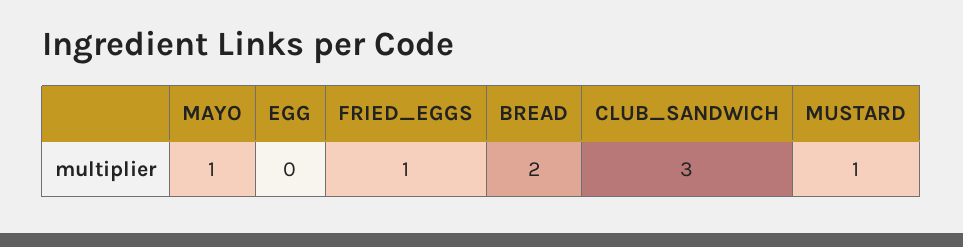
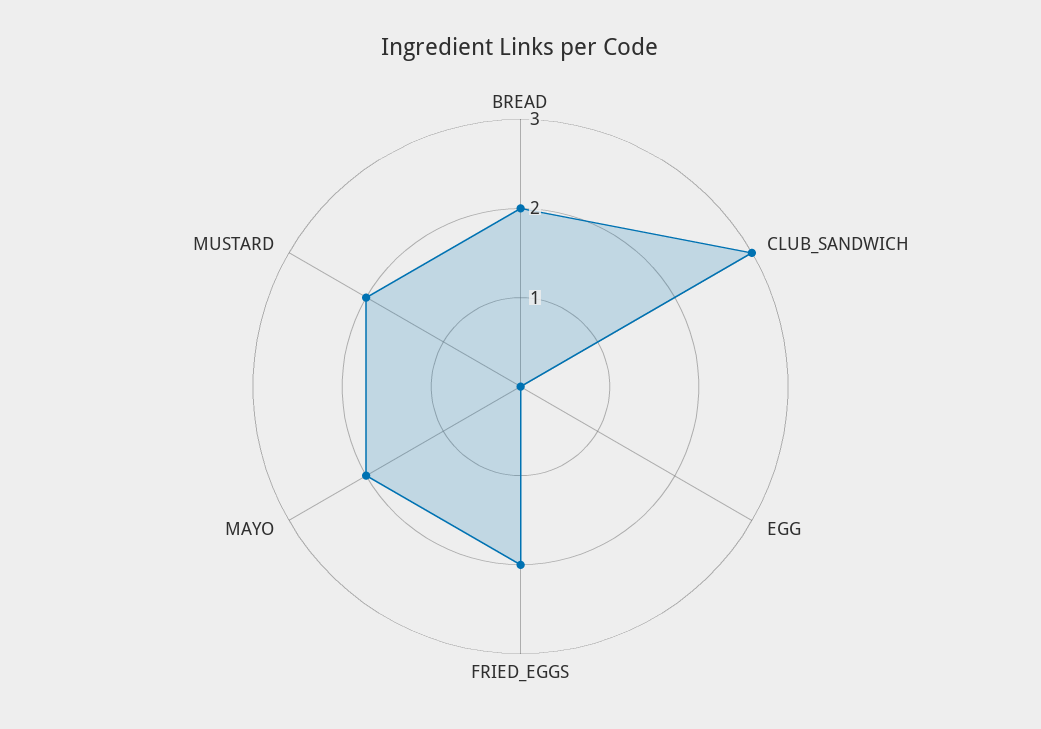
MAYO: 1 -> 2
FRIED_EGGS: 1 -> 2
MUSTARD: 1 -> 2

